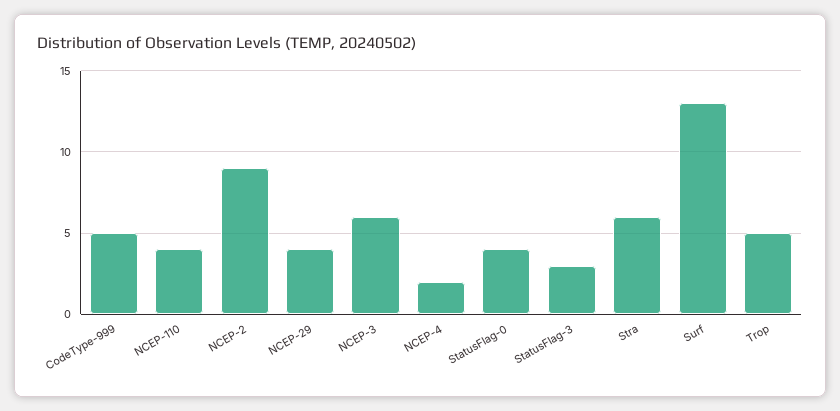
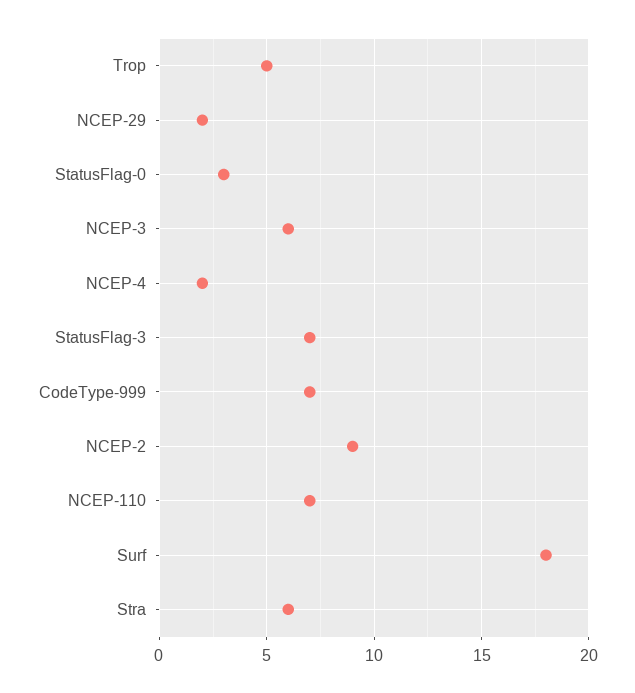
CodeType-999: 5 -> 7
NCEP-110: 4 -> 7
NCEP-29: 4 -> 2
StatusFlag-0: 4 -> 3
StatusFlag-3: 3 -> 7
Surf: 13 -> 18

